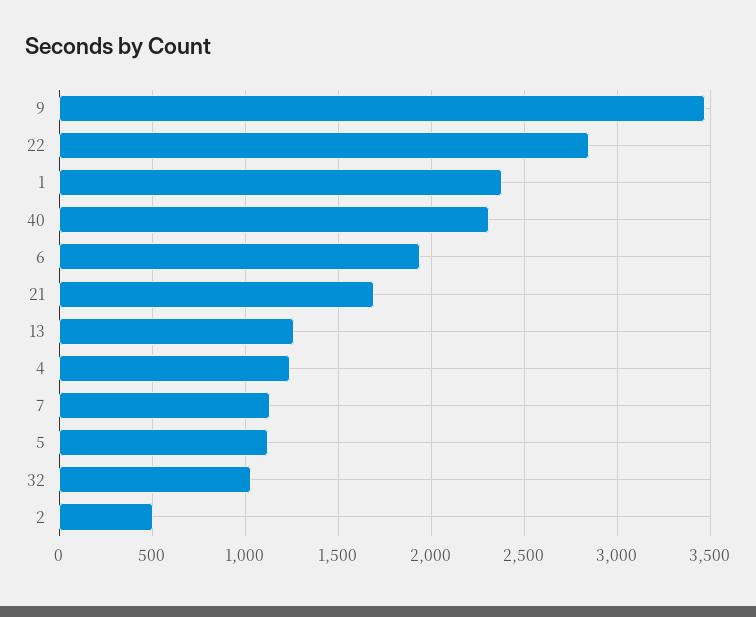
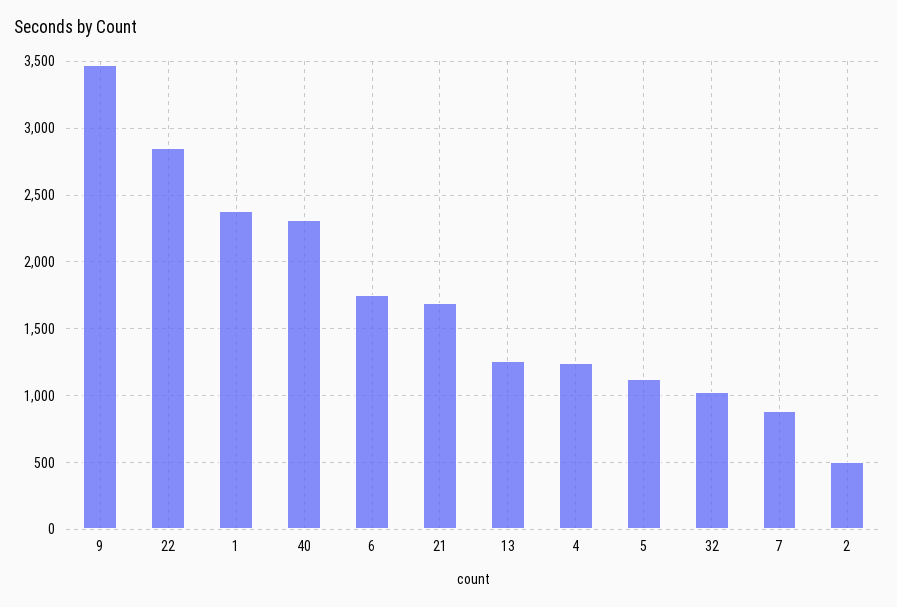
6: 1950 -> 1750
7: 1150 -> 900

